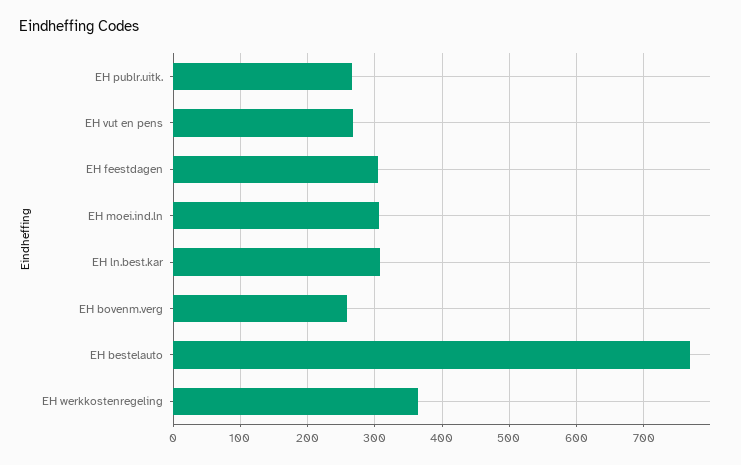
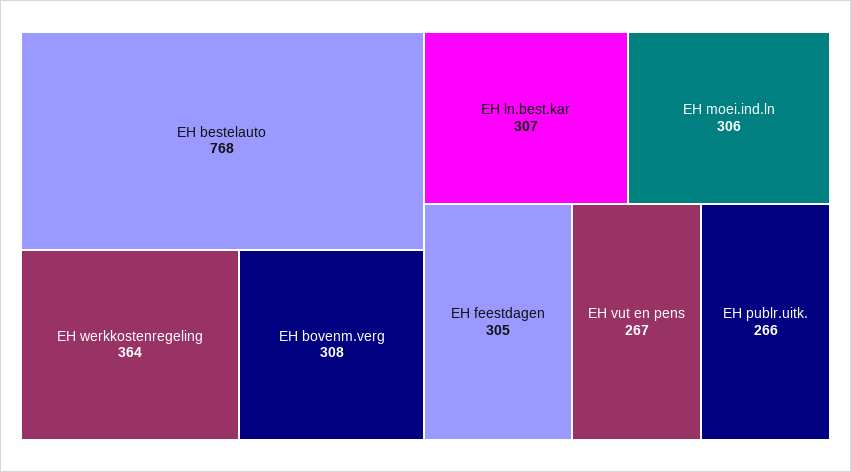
EH bovenm.verg: 260 -> 308

